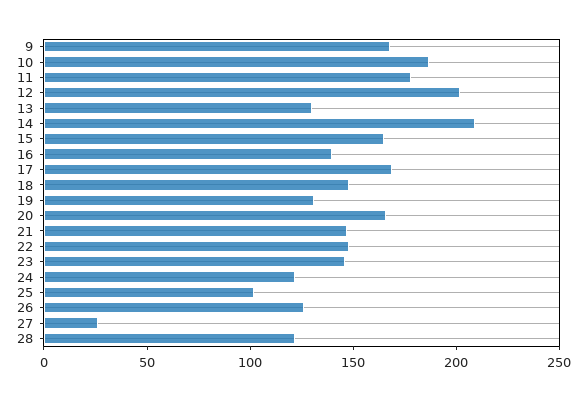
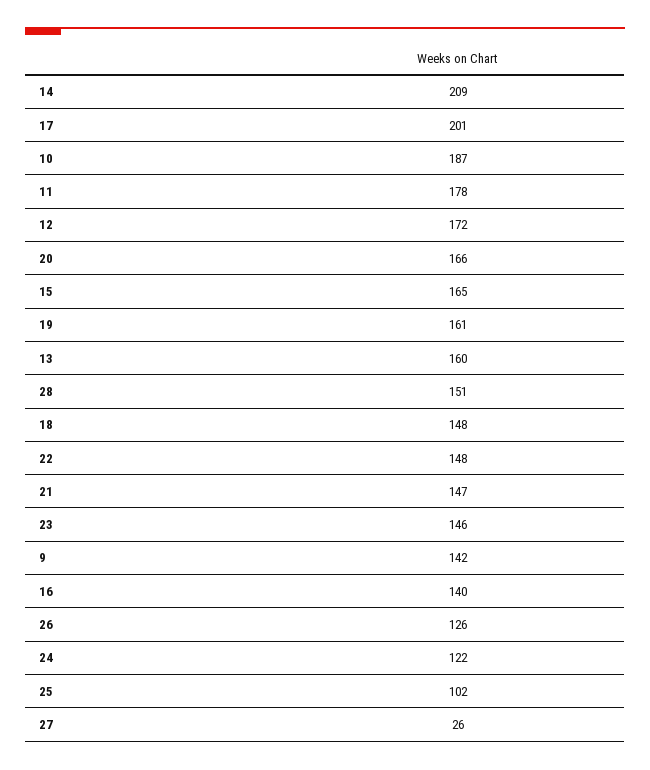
9: 170 -> 142
12: 200 -> 172
13: 130 -> 160
17: 170 -> 201
19: 130 -> 161
28: 120 -> 151

